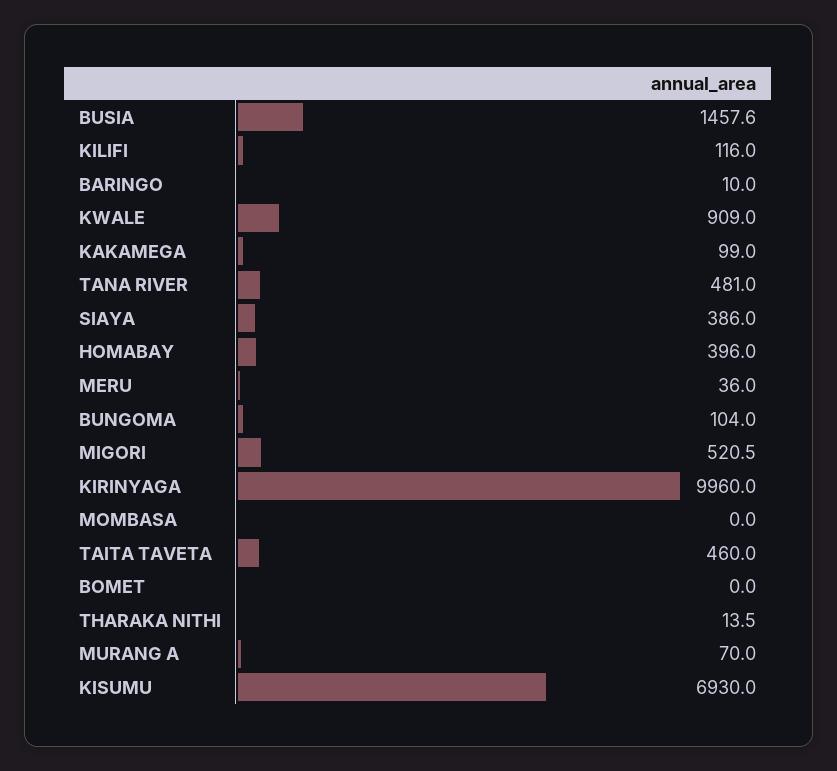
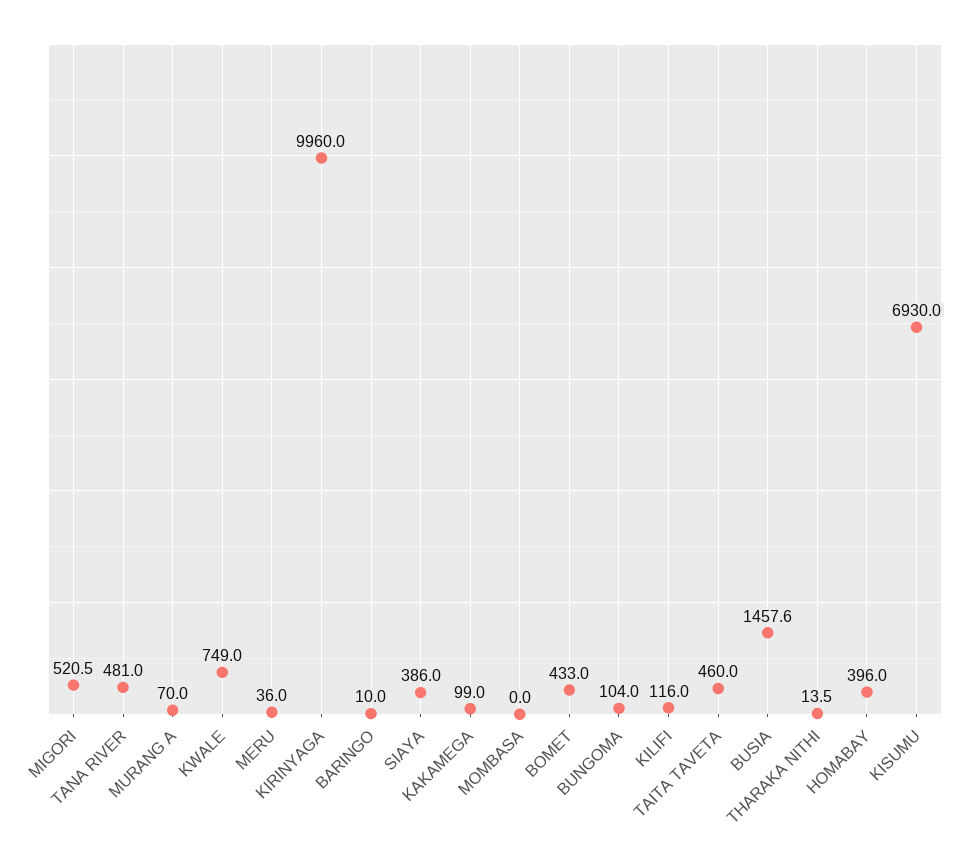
KWALE: 909 -> 749
BOMET: 0 -> 433

